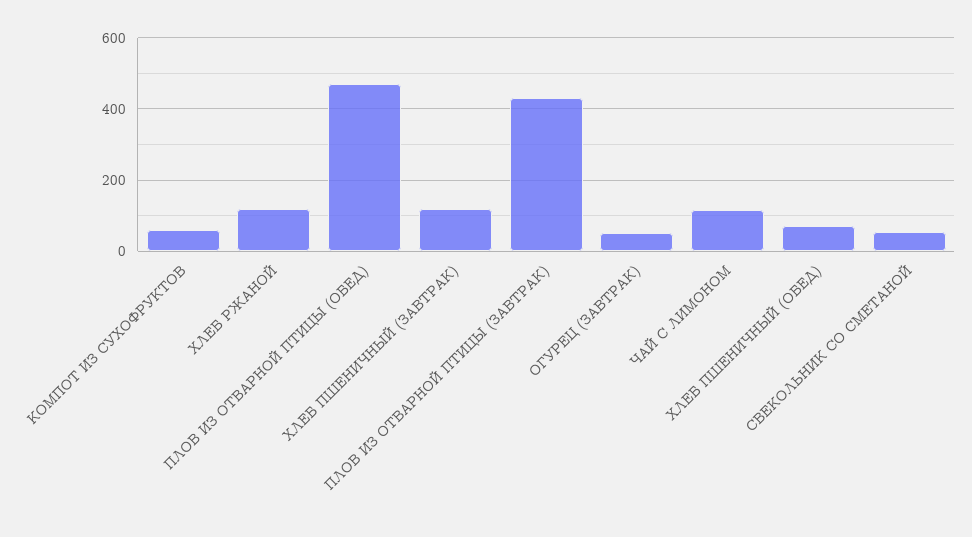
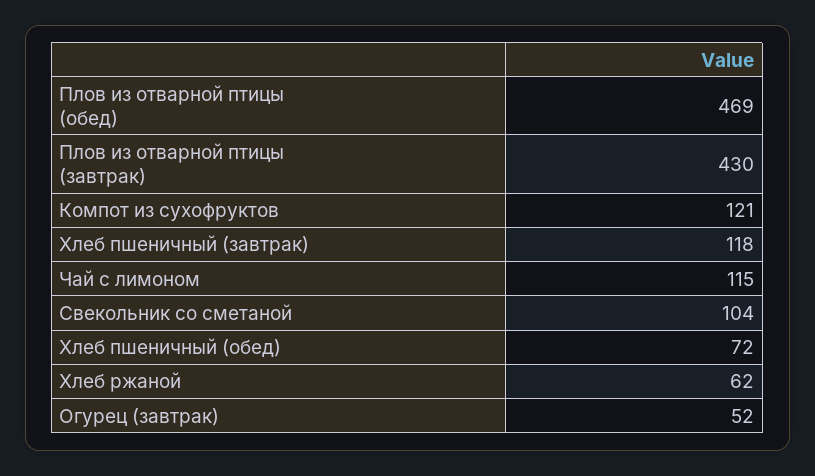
КОМПОТ ИЗ СУХОФРУКТОВ: 60 -> 121
ХЛЕБ РЖАНОЙ: 120 -> 62
СВЕКОЛЬНИК СО СМЕТАНОЙ: 60 -> 104

